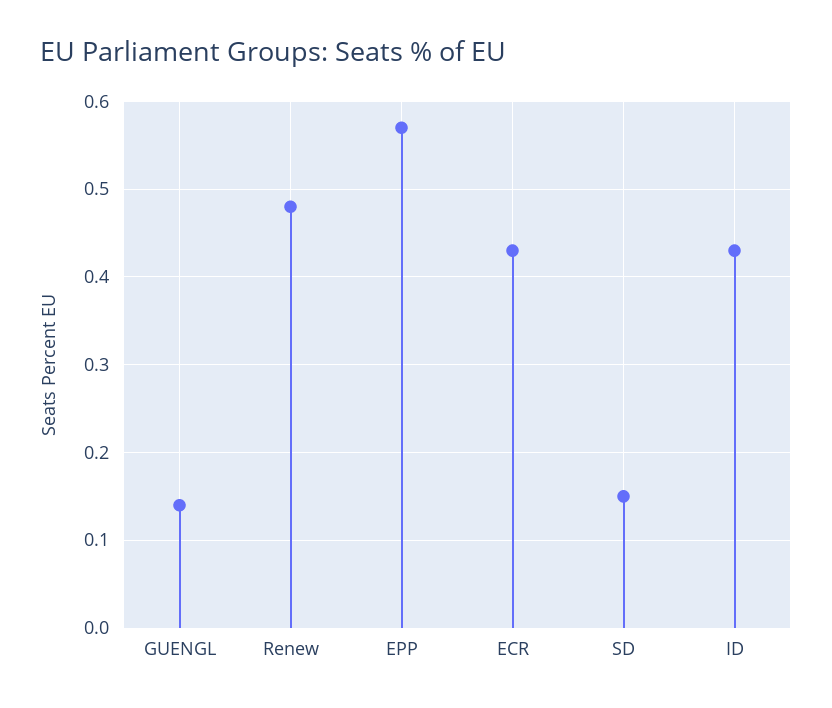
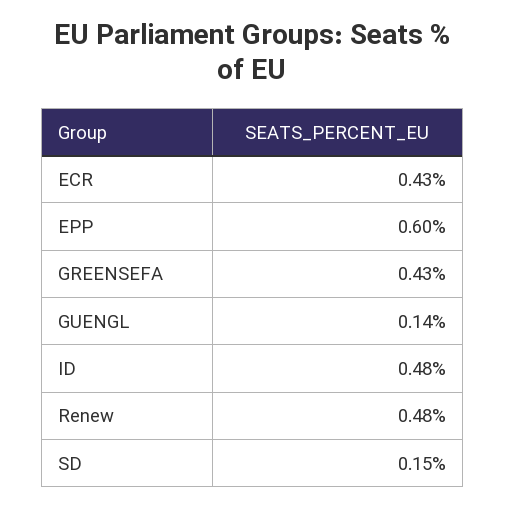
EPP: 0.57 -> 0.6
ID: 0.43 -> 0.48
GREENSEFA: none -> 0.43

